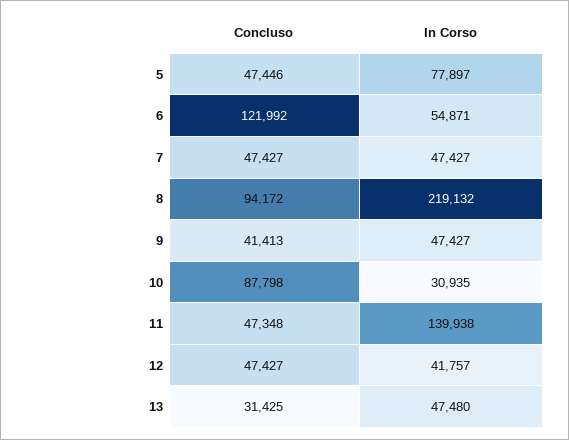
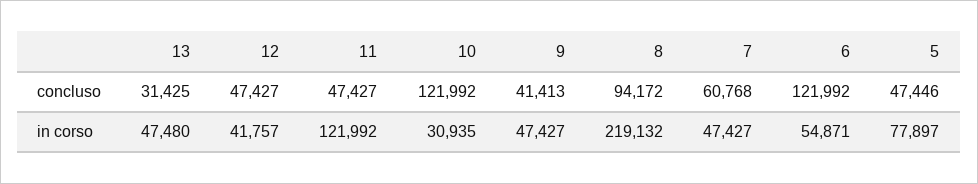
Concluso, 7: 47427 -> 60768
Concluso, 10: 87798 -> 121992
Concluso, 11: 47348 -> 47427
In Corso, 11: 139938 -> 121992

